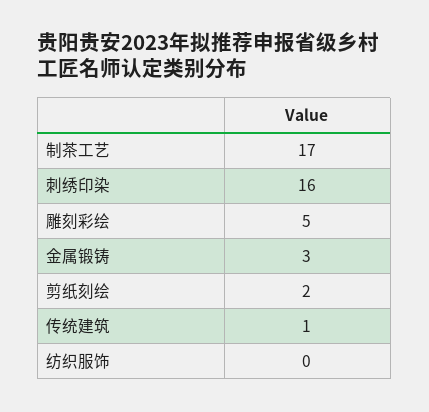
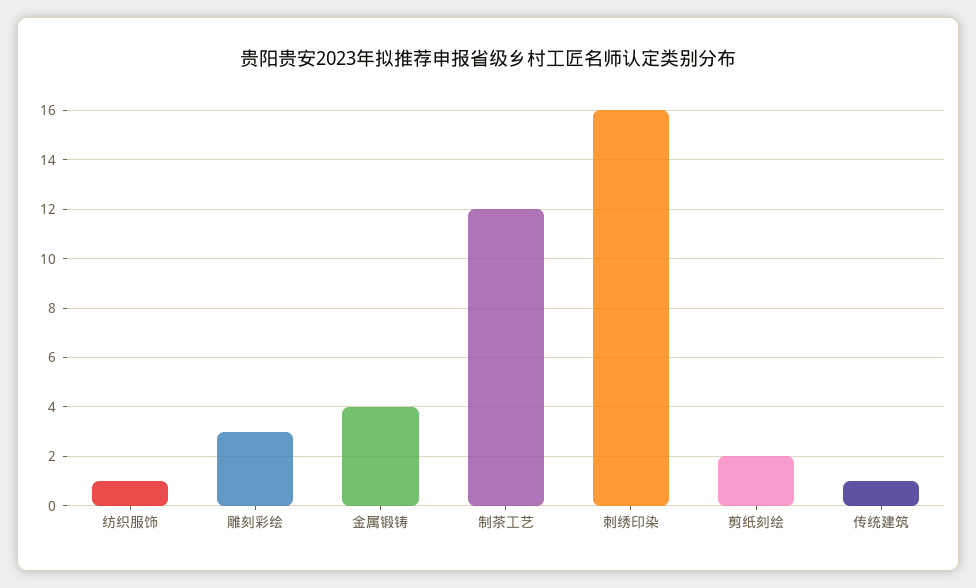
制茶工艺: 17 -> 12
雕刻彩绘: 5 -> 3
金属锻铸: 3 -> 4
纺织服饰: 0 -> 1

